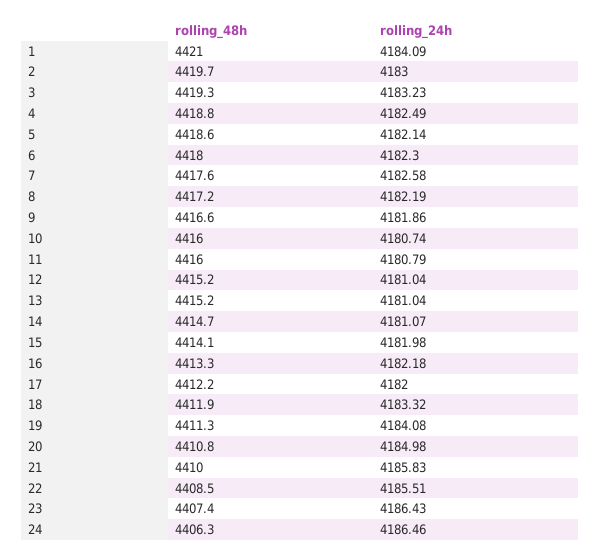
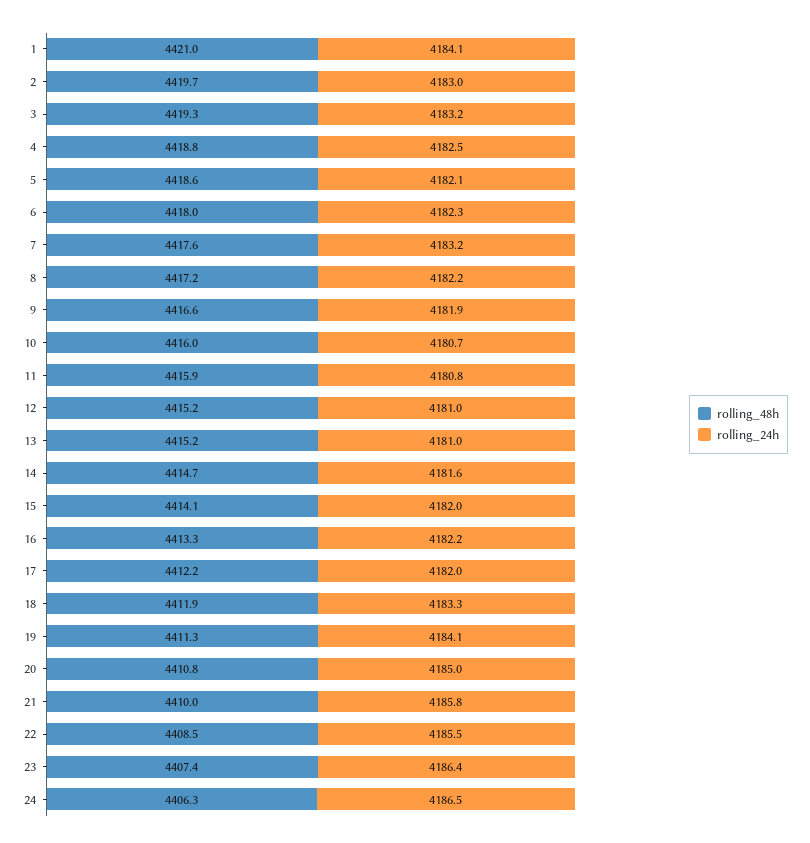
rolling_24h, 7: 4182.58 -> 4183.2
rolling_48h, 11: 4416 -> 4415.9
rolling_24h, 14: 4181.07 -> 4181.6

